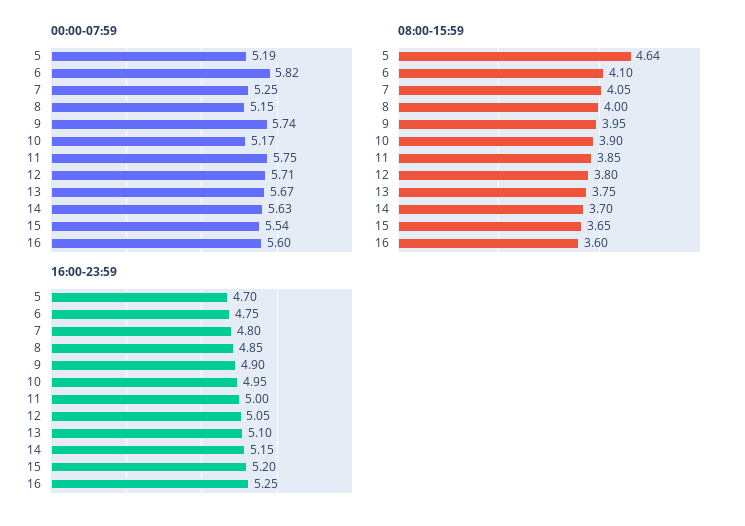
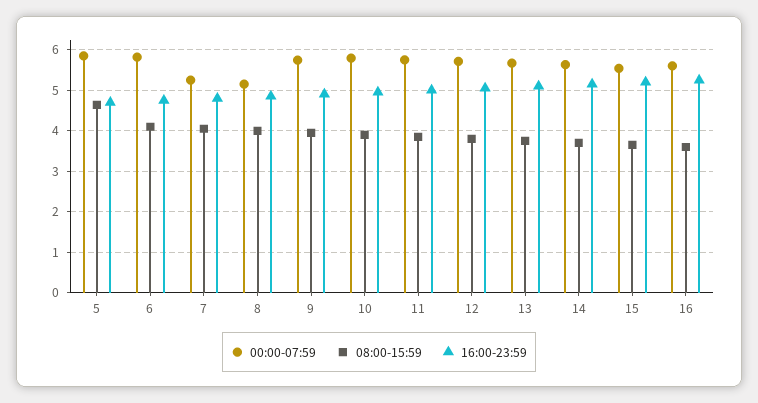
00:00-07:59, 5: 5.19 -> 5.8
00:00-07:59, 10: 5.17 -> 5.8

